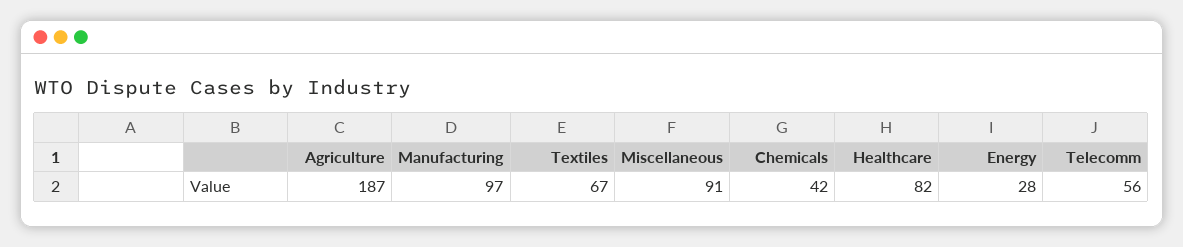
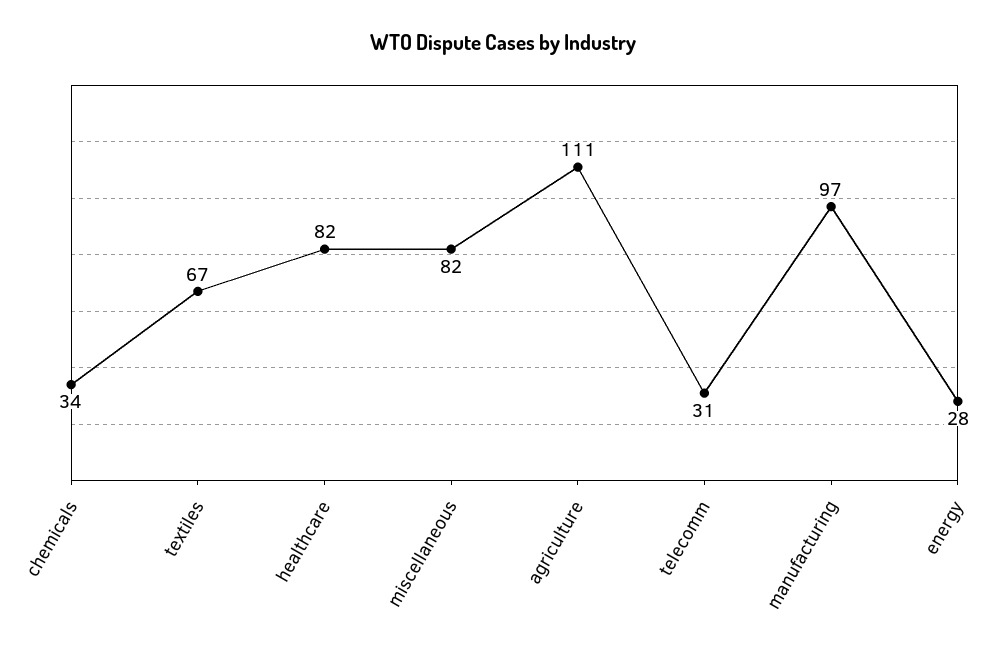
Agriculture: 187 -> 111
Miscellaneous: 91 -> 82
Chemicals: 42 -> 34
Telecomm: 56 -> 31

